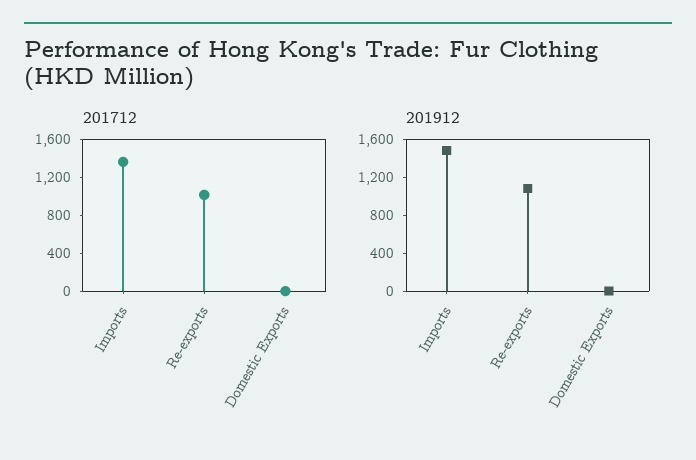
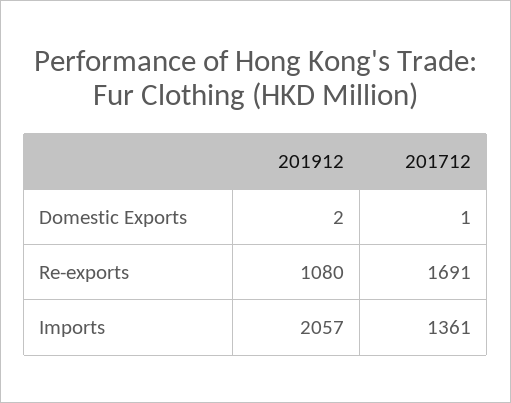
201712, Re-exports: 1000 -> 1691
201912, Imports: 1500 -> 2057

